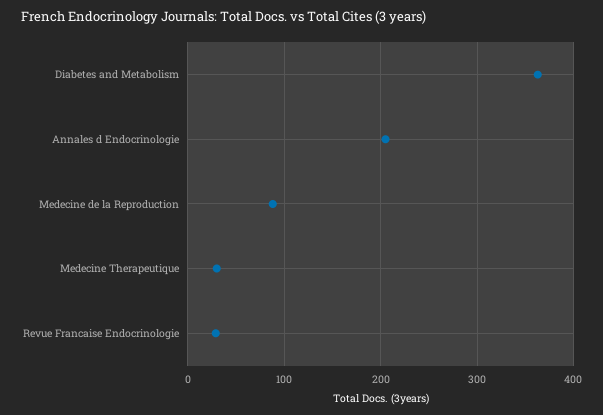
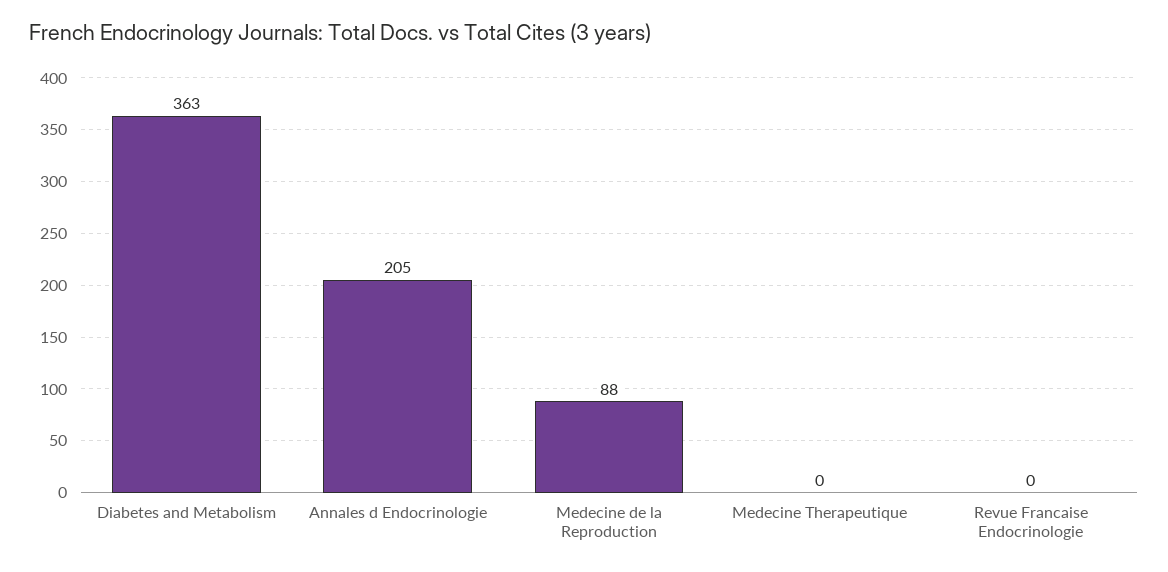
Medecine Therapeutique: 30 -> 0
Revue Francaise Endocrinologie: 30 -> 0

